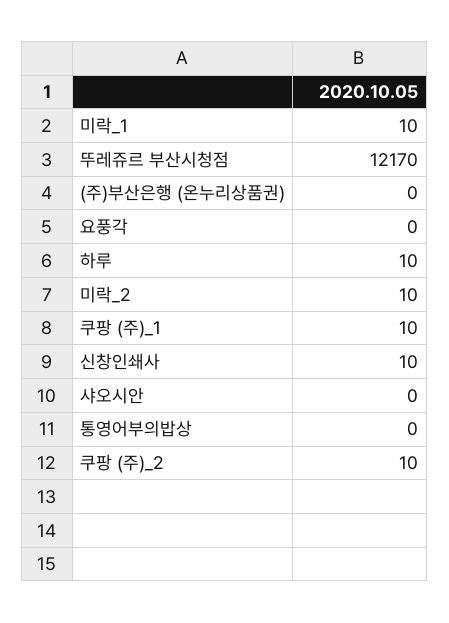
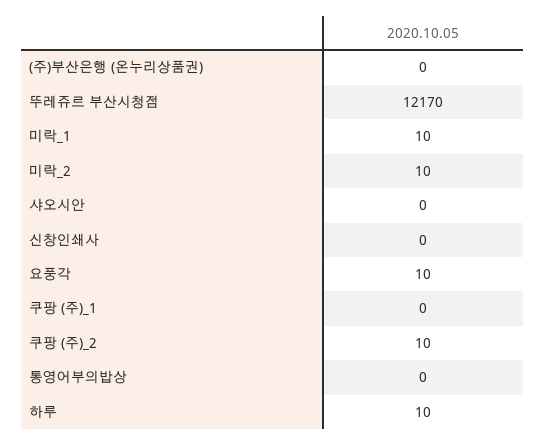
요풍각: 0 -> 10
쿠팡 (주)_1: 10 -> 0
신창인쇄사: 10 -> 0

